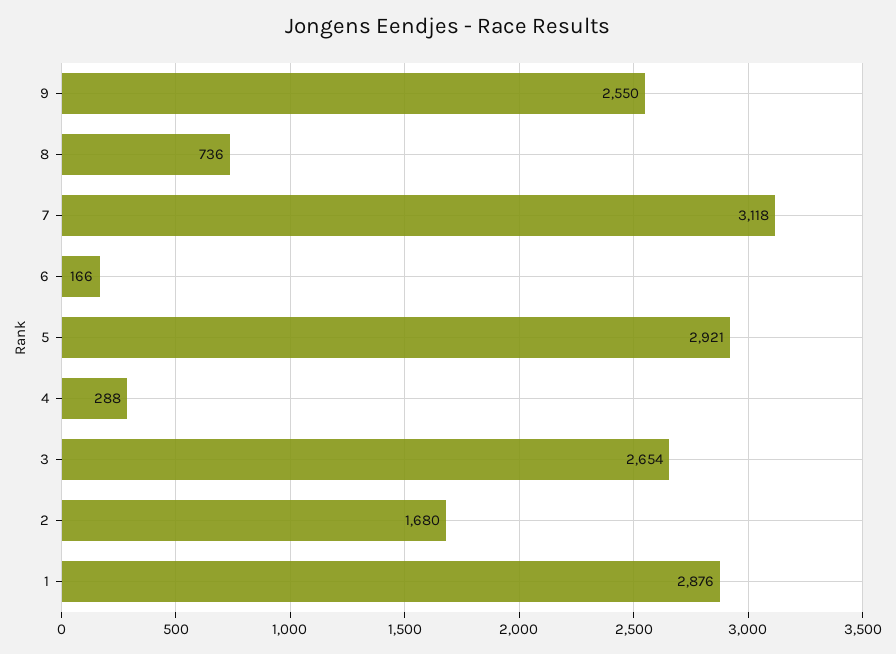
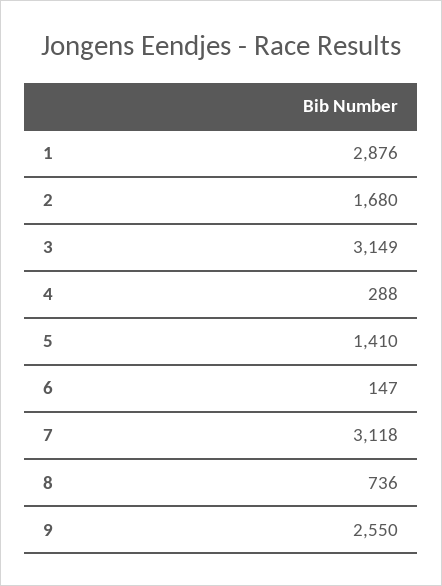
6: 166 -> 147
5: 2921 -> 1410
3: 2654 -> 3149

